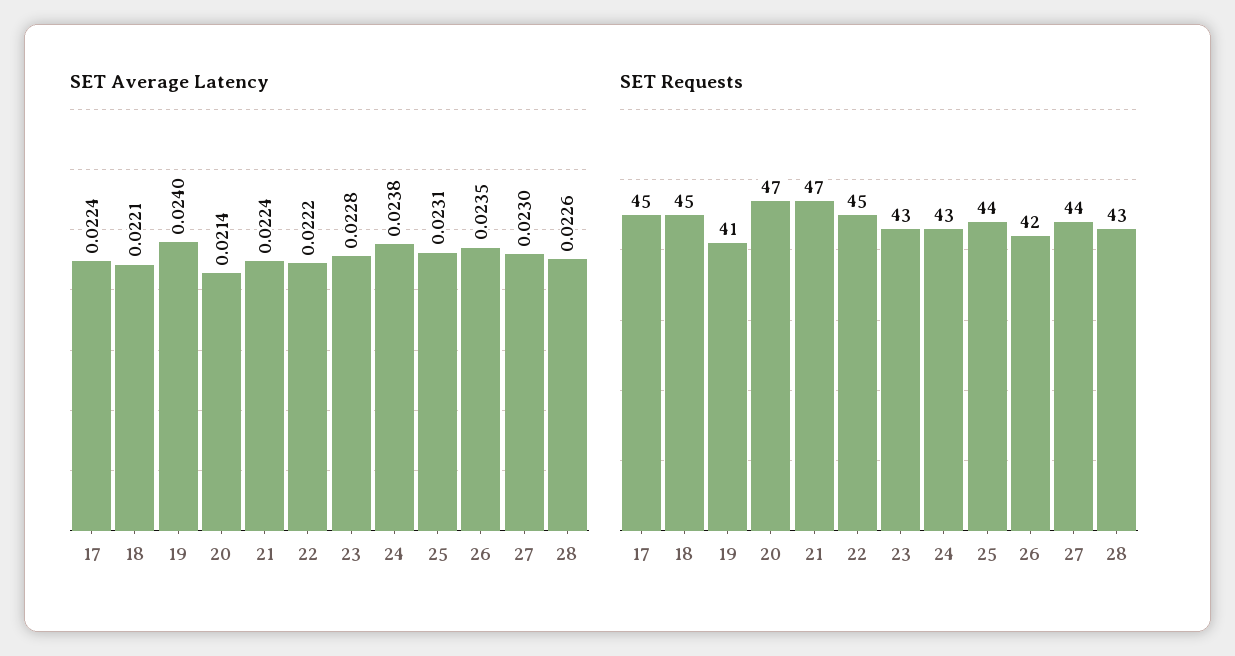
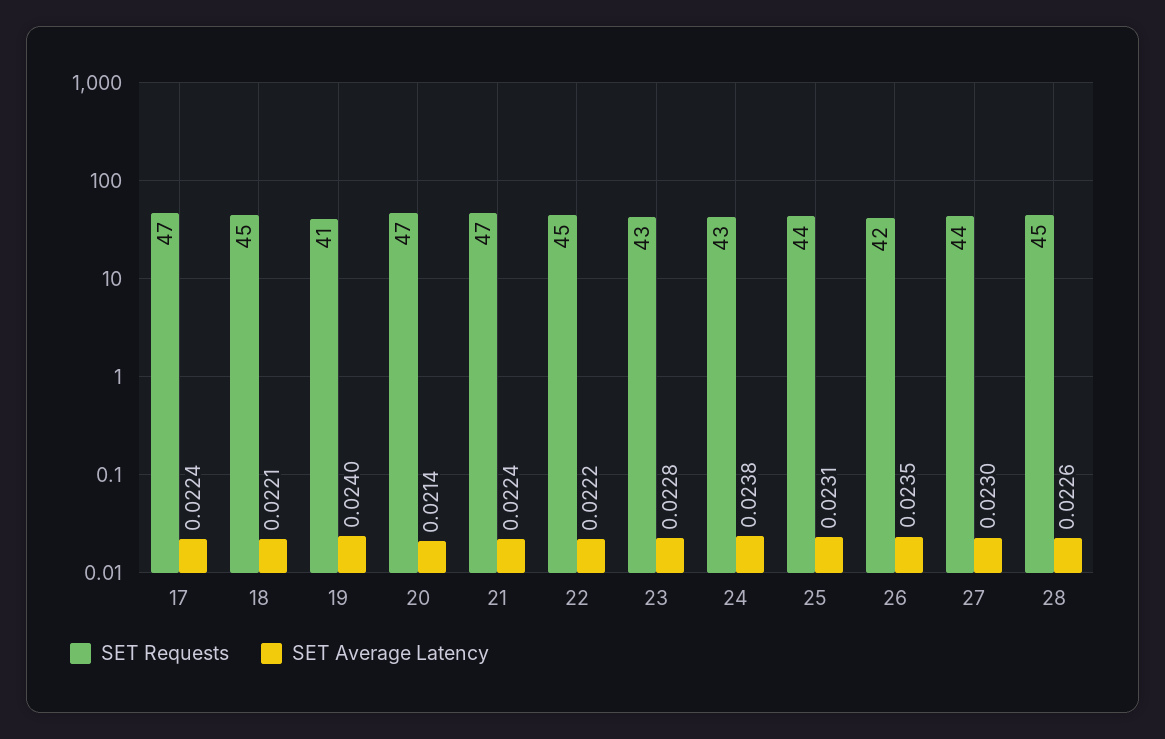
SET Requests, 17: 45 -> 47
SET Requests, 28: 43 -> 45

